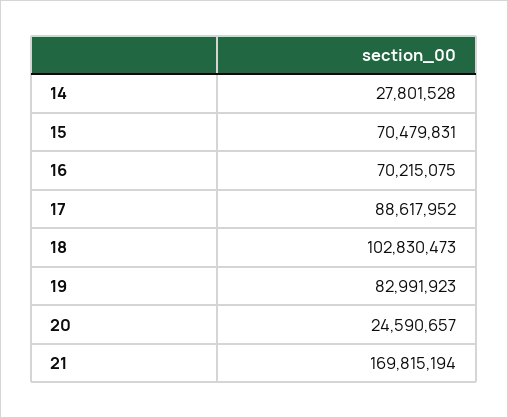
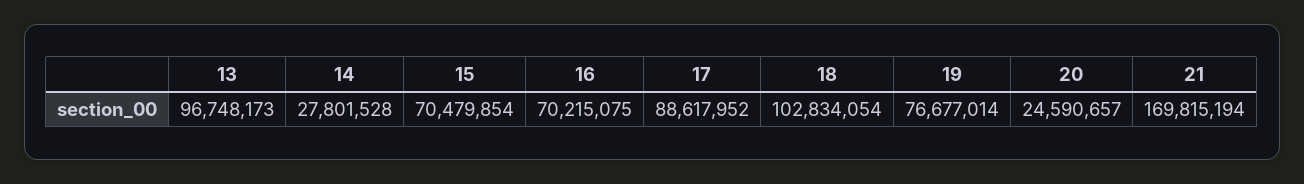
15: 70479831 -> 70479854
18: 102830473 -> 102834054
19: 82991923 -> 76677014
13: none -> 96748173

